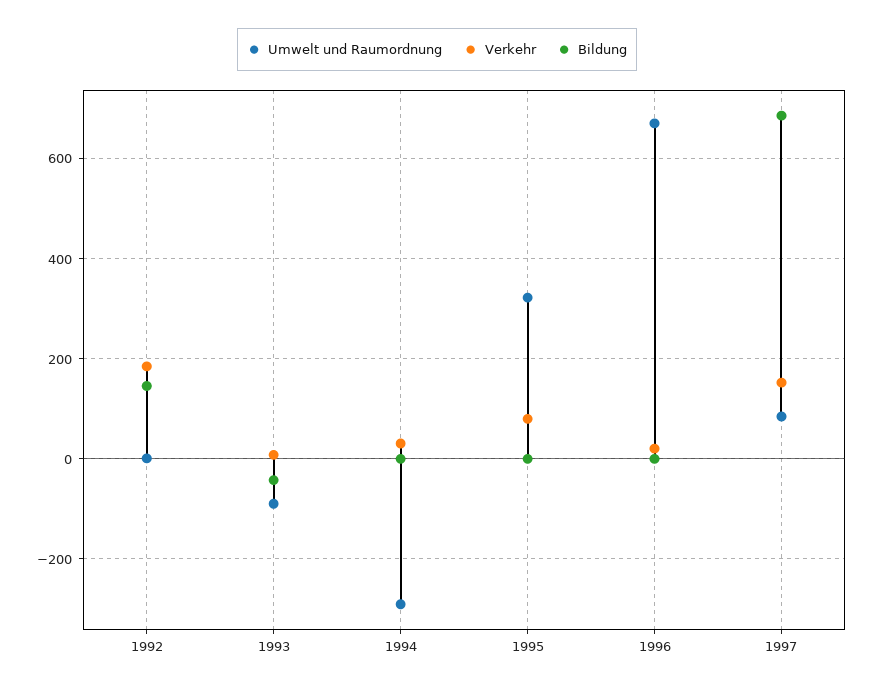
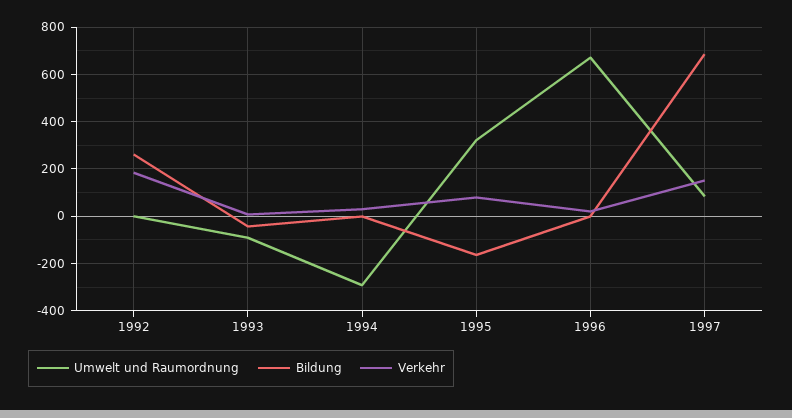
Bildung, 1992: 140 -> 250
Bildung, 1995: 0 -> -150

